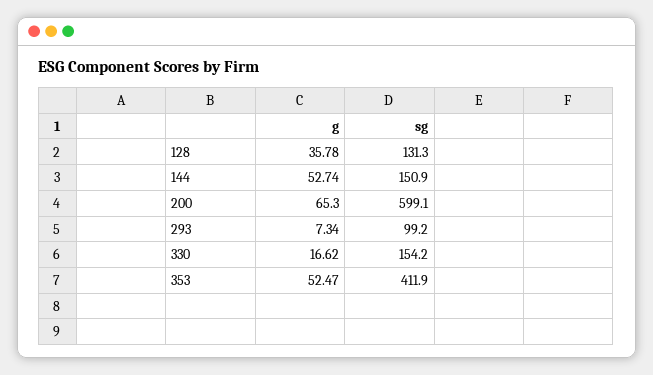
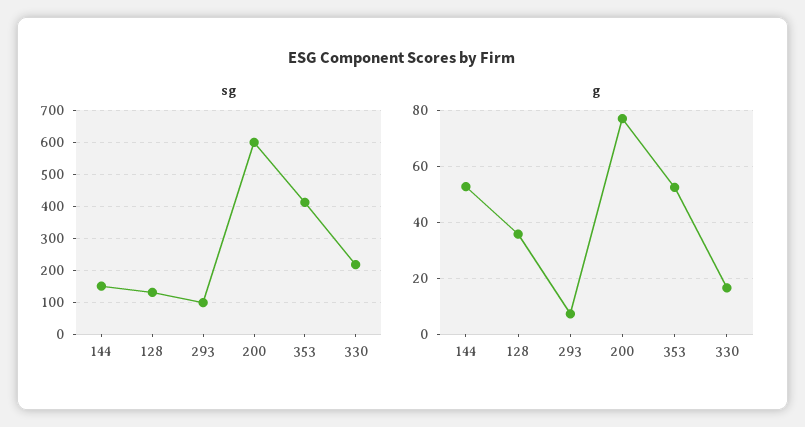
g, 200: 65.3 -> 77.5
sg, 330: 154.2 -> 220

